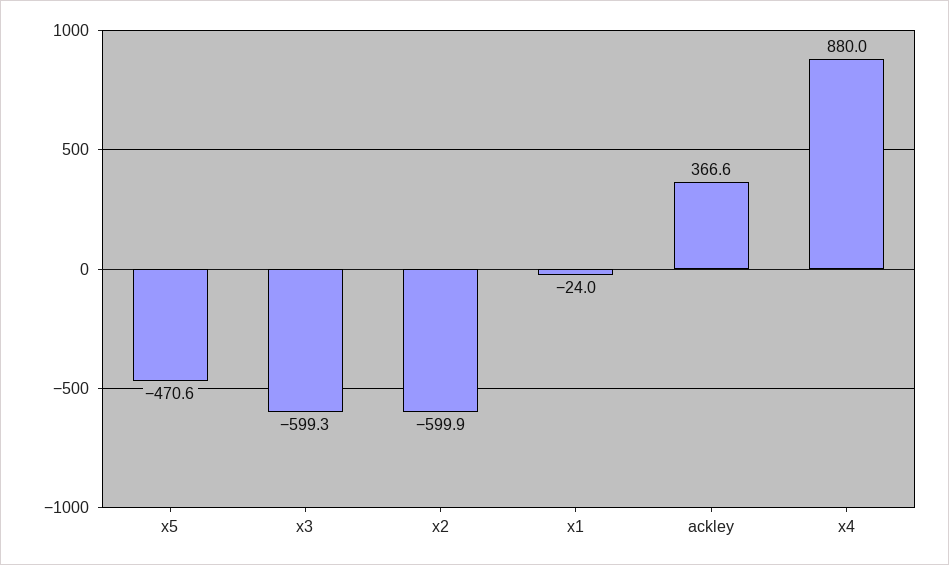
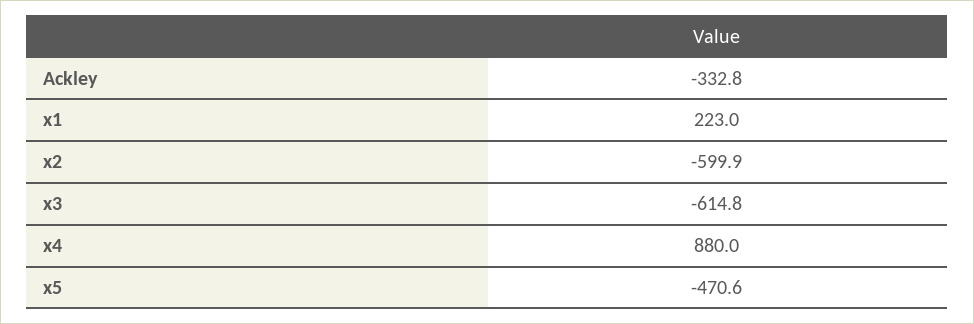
x3: -599.3 -> -614.8
x1: -24 -> 223
ackley: 366.6 -> -332.8

